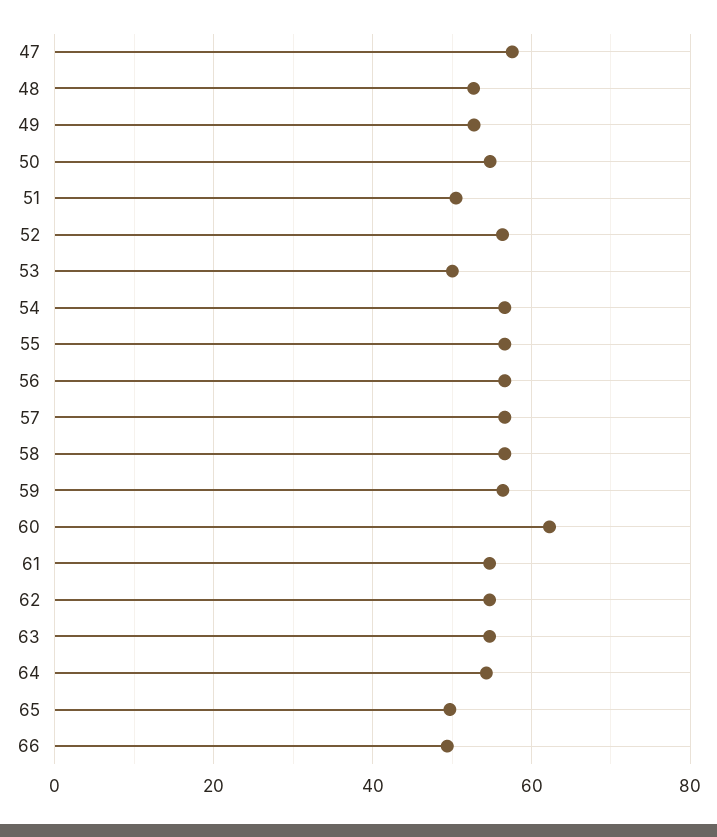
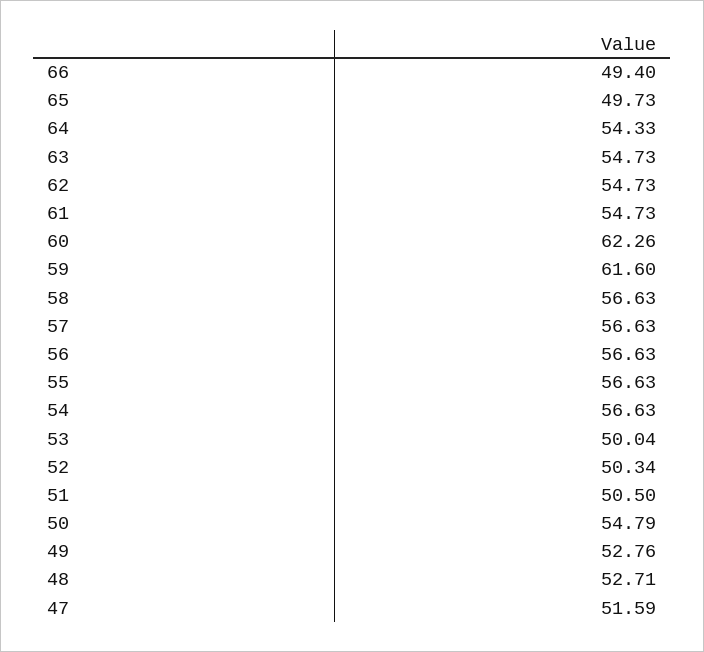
47: 58 -> 51.59
52: 56 -> 50.34
59: 56 -> 61.6

